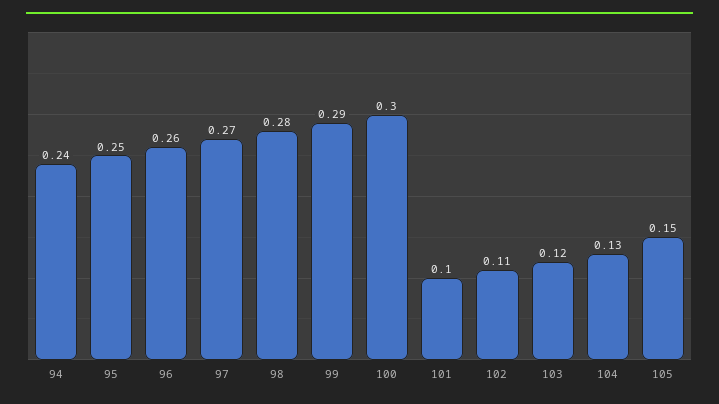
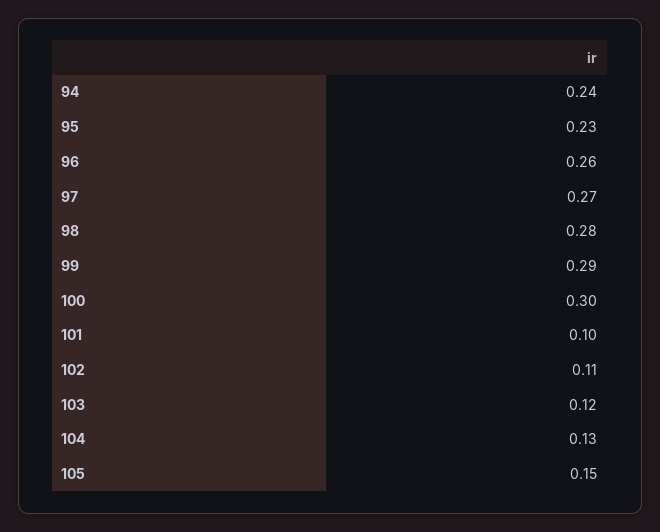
95: 0.25 -> 0.23

